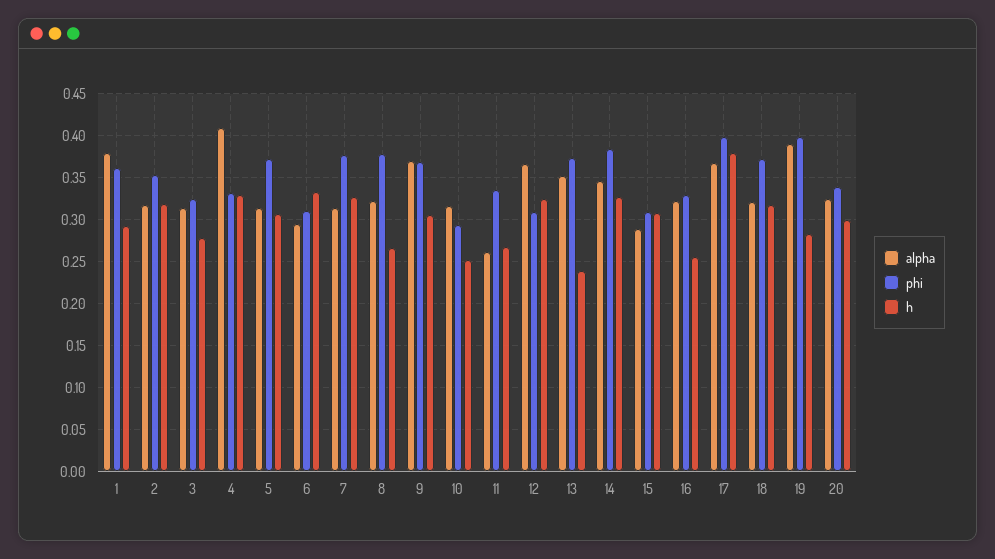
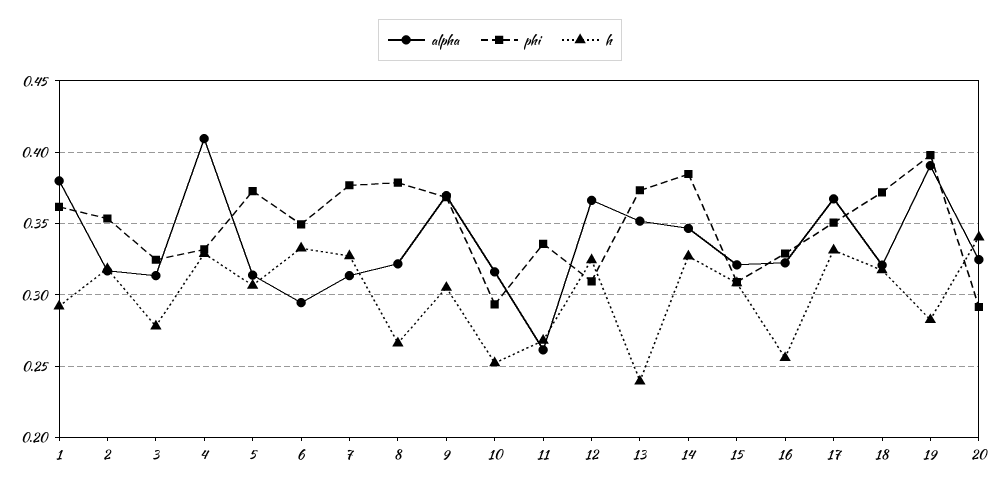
phi, 6: 0.31 -> 0.35
alpha, 15: 0.29 -> 0.32
phi, 17: 0.4 -> 0.35
h, 17: 0.38 -> 0.33
phi, 20: 0.34 -> 0.29
h, 20: 0.3 -> 0.34

